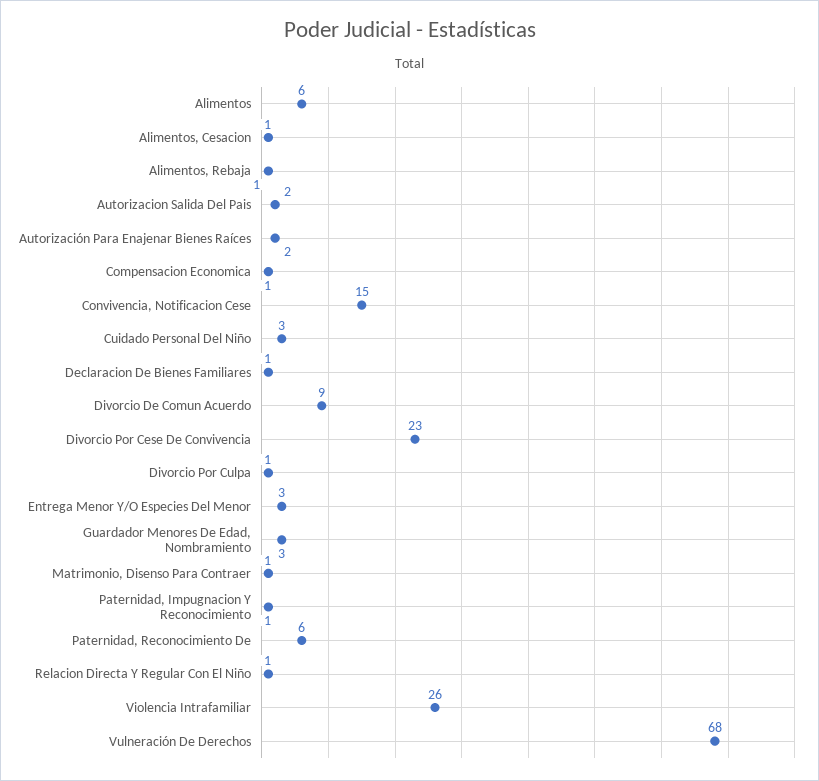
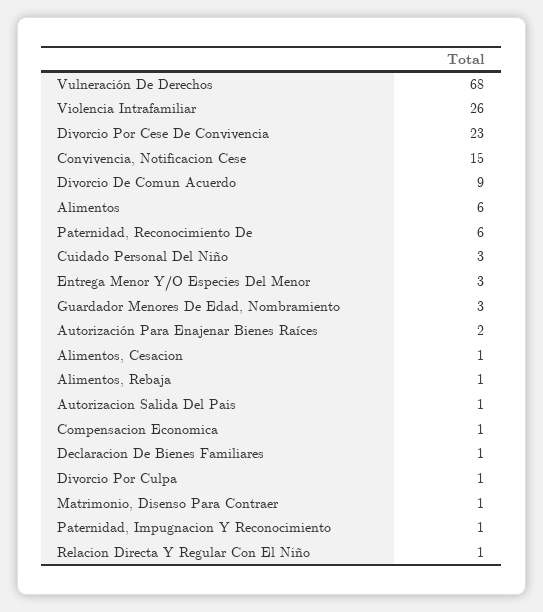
Autorizacion Salida Del Pais: 2 -> 1

